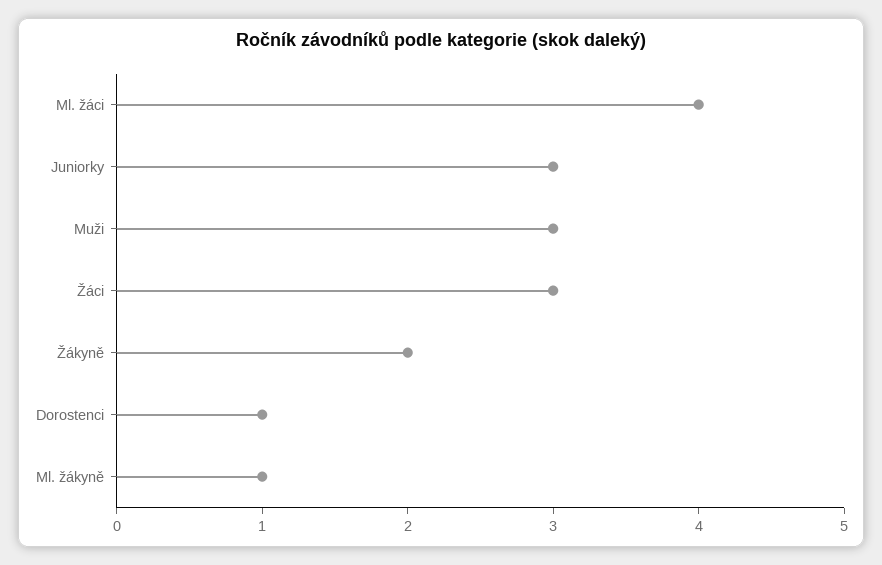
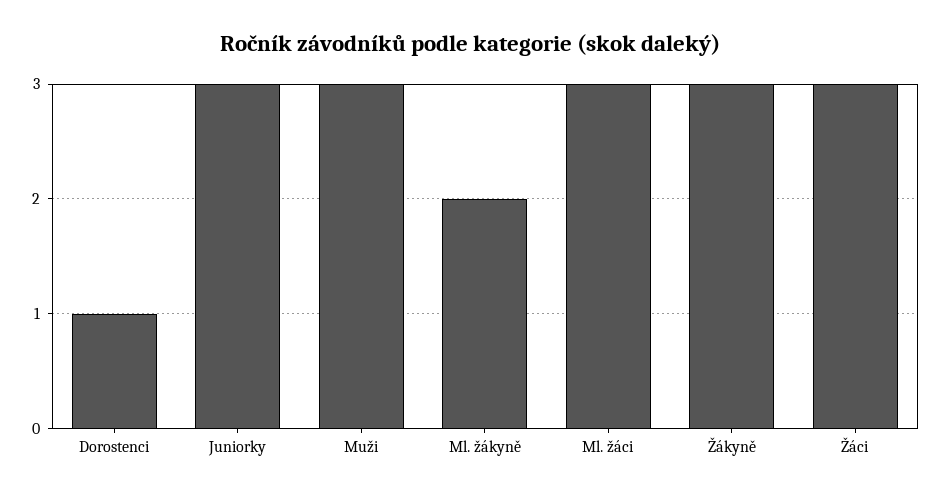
Ml. žáci: 4 -> 3
Žákyně: 2 -> 3
Ml. žákyně: 1 -> 2

